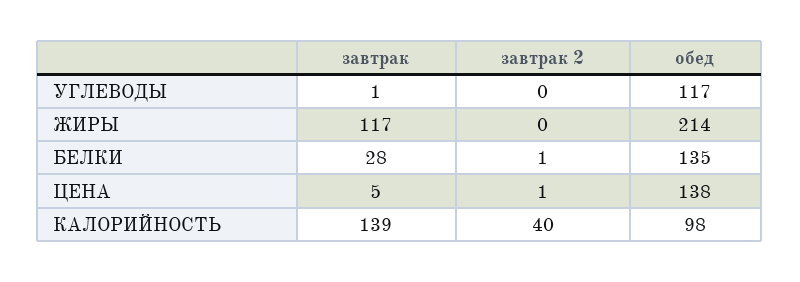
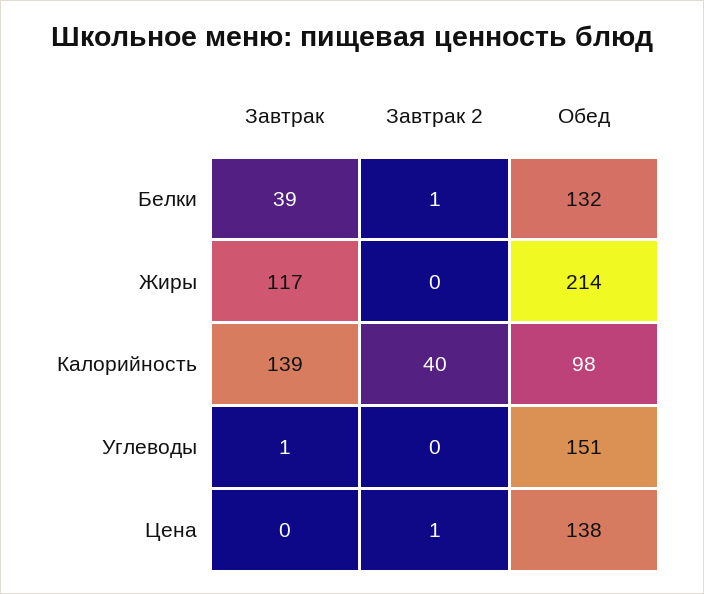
обед, УГЛЕВОДЫ: 117 -> 151
завтрак, БЕЛКИ: 28 -> 39
обед, БЕЛКИ: 135 -> 132
завтрак, ЦЕНА: 5 -> 0

